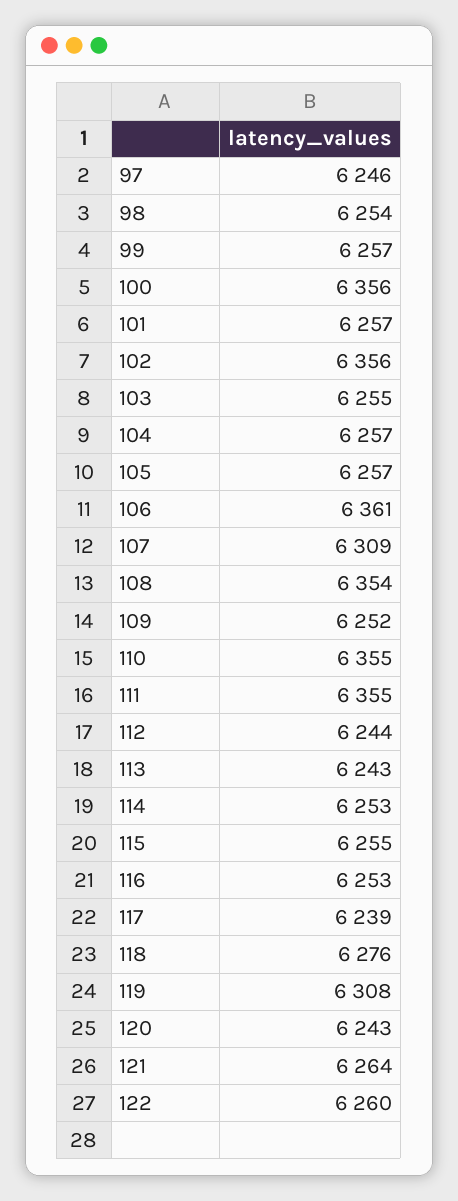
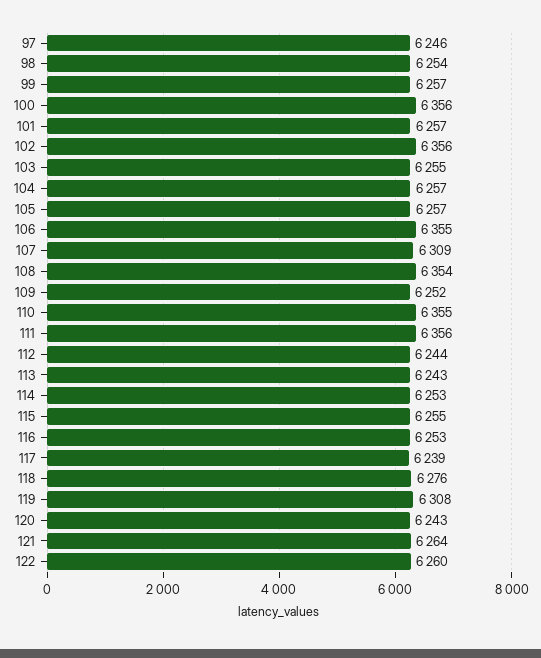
106: 6361 -> 6355
111: 6355 -> 6356

